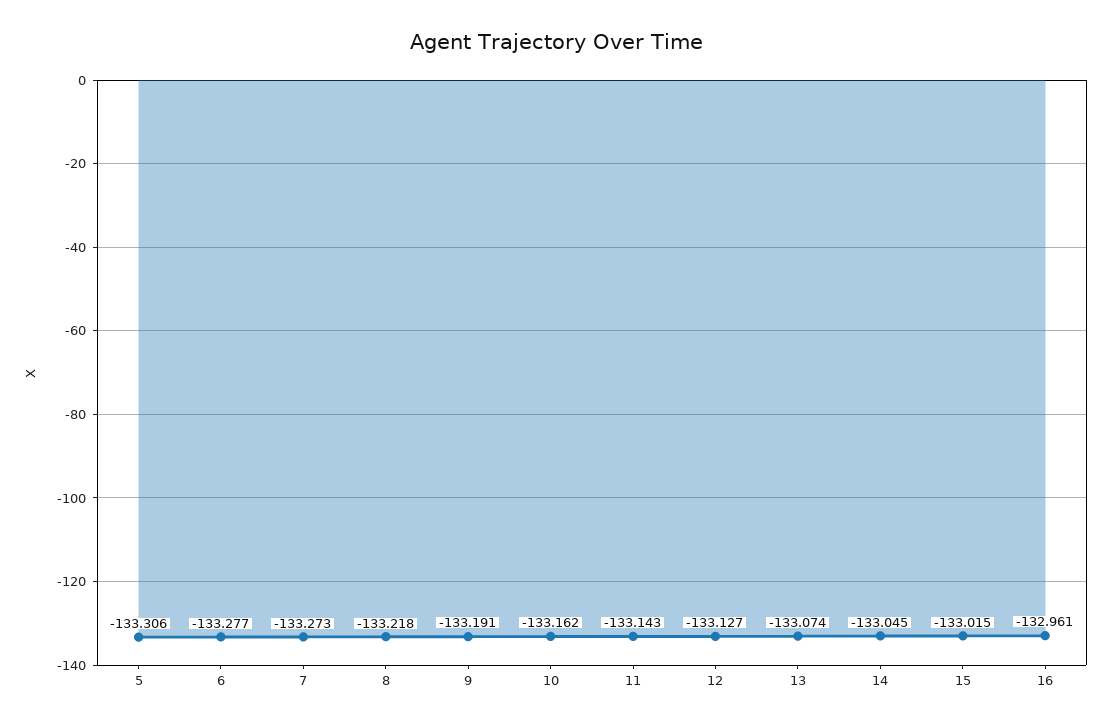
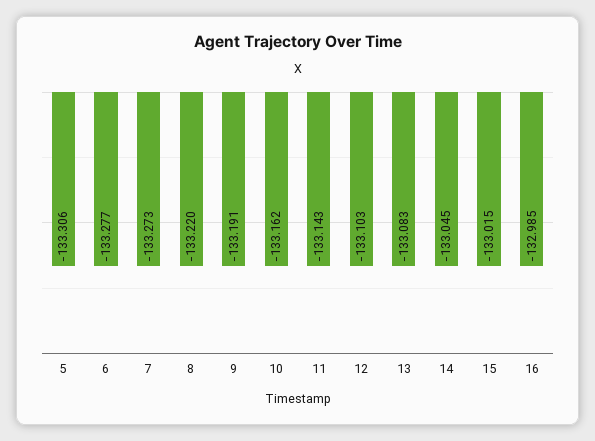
8: -133.218 -> -133.22
12: -133.127 -> -133.103
13: -133.074 -> -133.083
16: -132.961 -> -132.985

